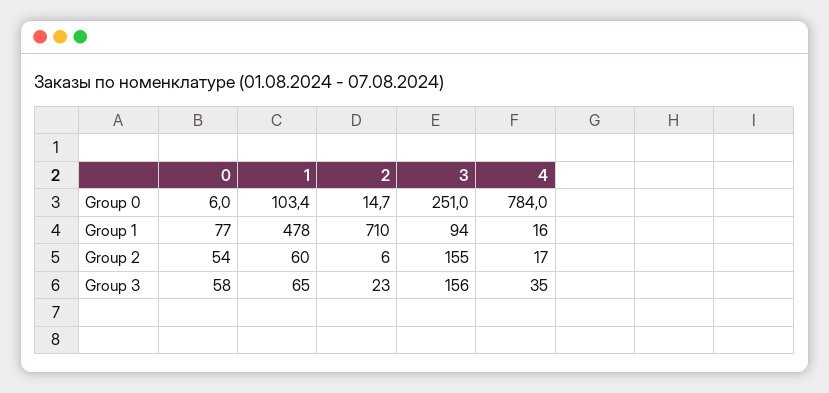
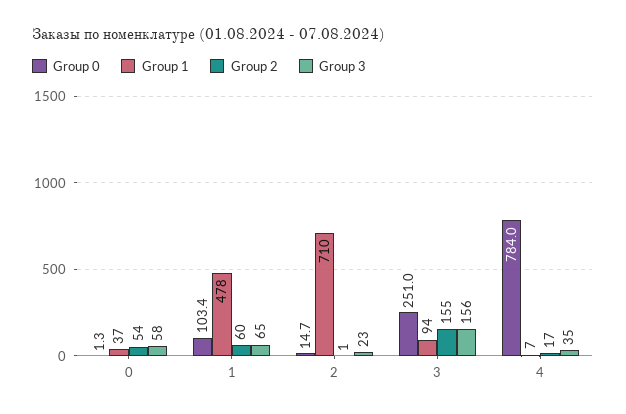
Group 0, 0: 6 -> 1.3
Group 1, 0: 77 -> 37
Group 1, 4: 16 -> 7
Group 2, 2: 6 -> 1

